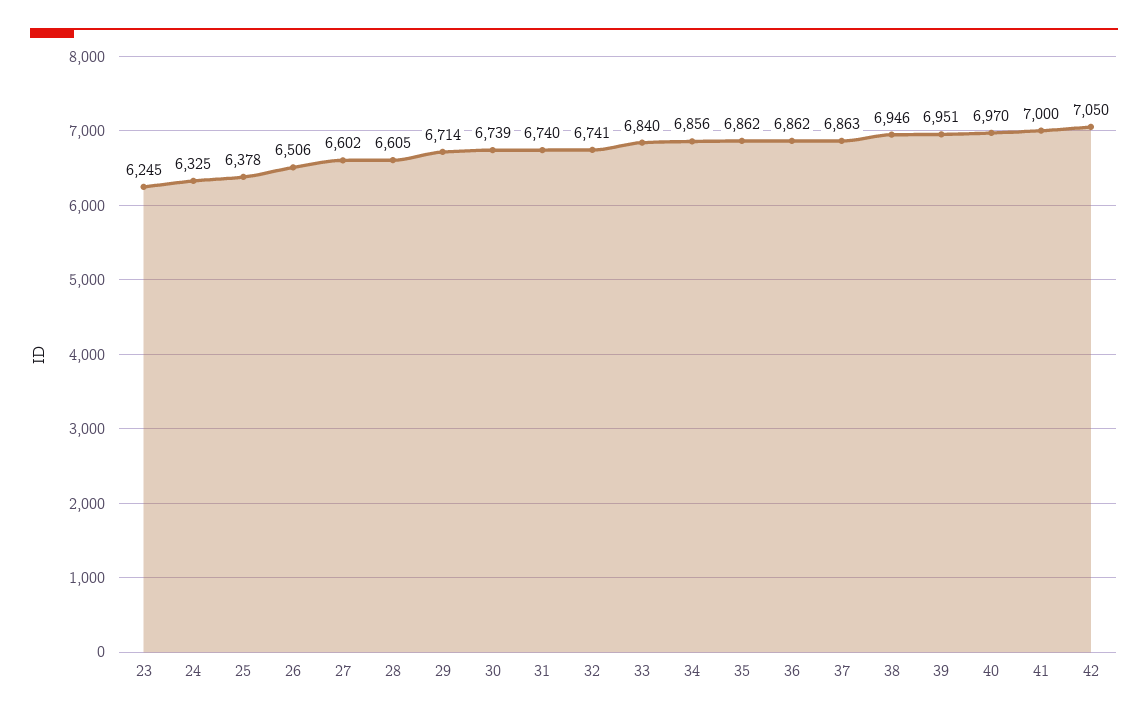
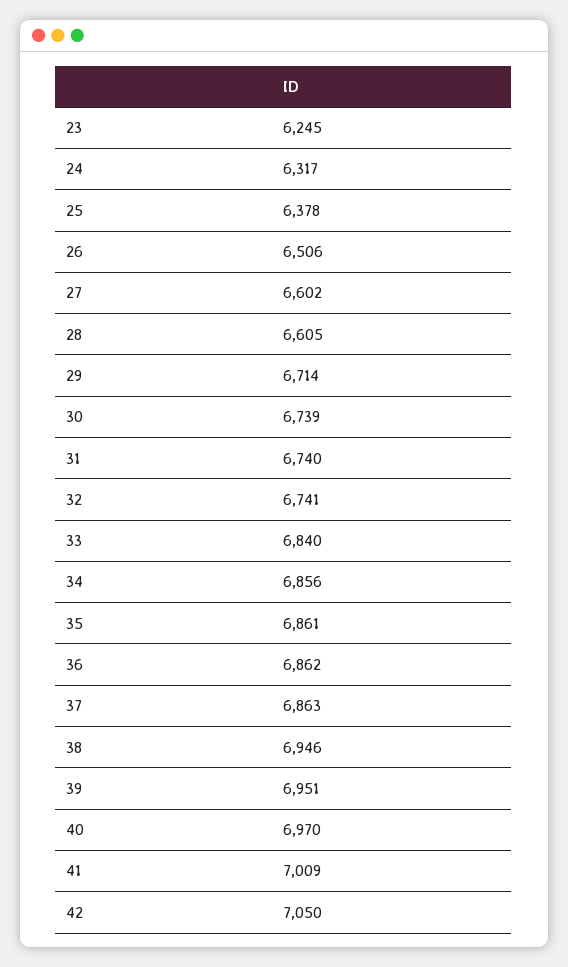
24: 6325 -> 6317
35: 6862 -> 6861
41: 7000 -> 7009

